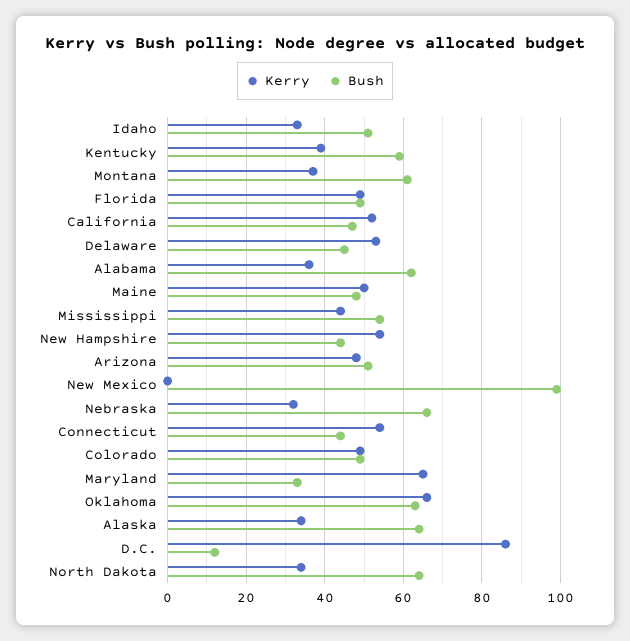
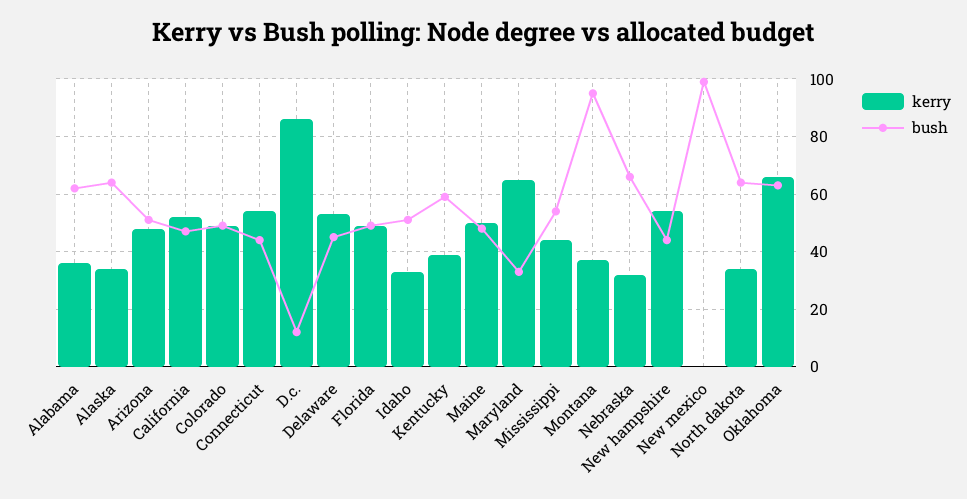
Bush, Montana: 60 -> 95

